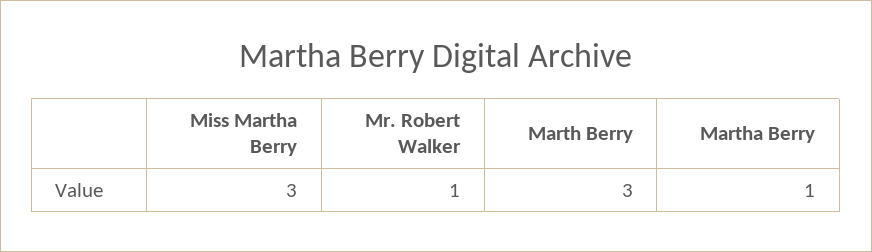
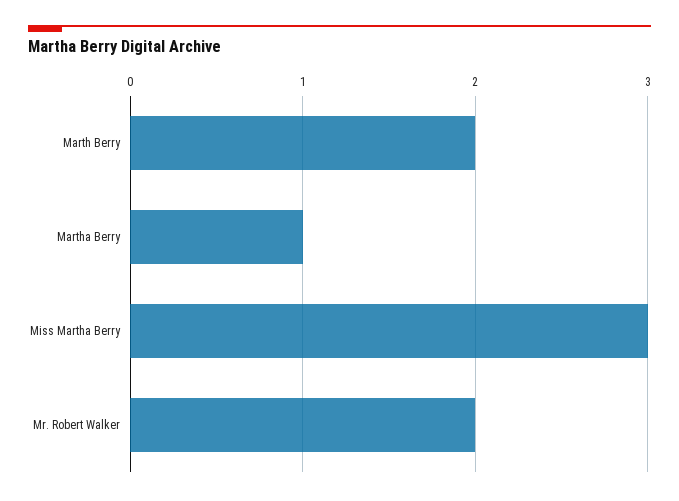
Mr. Robert Walker: 1 -> 2
Marth Berry: 3 -> 2

